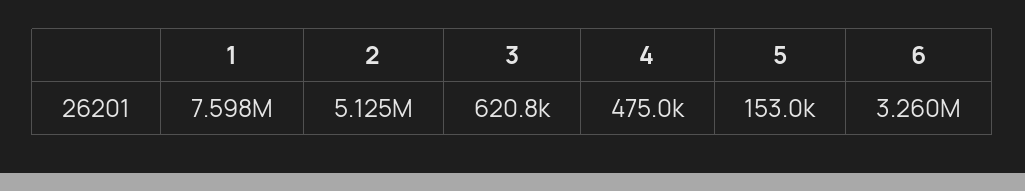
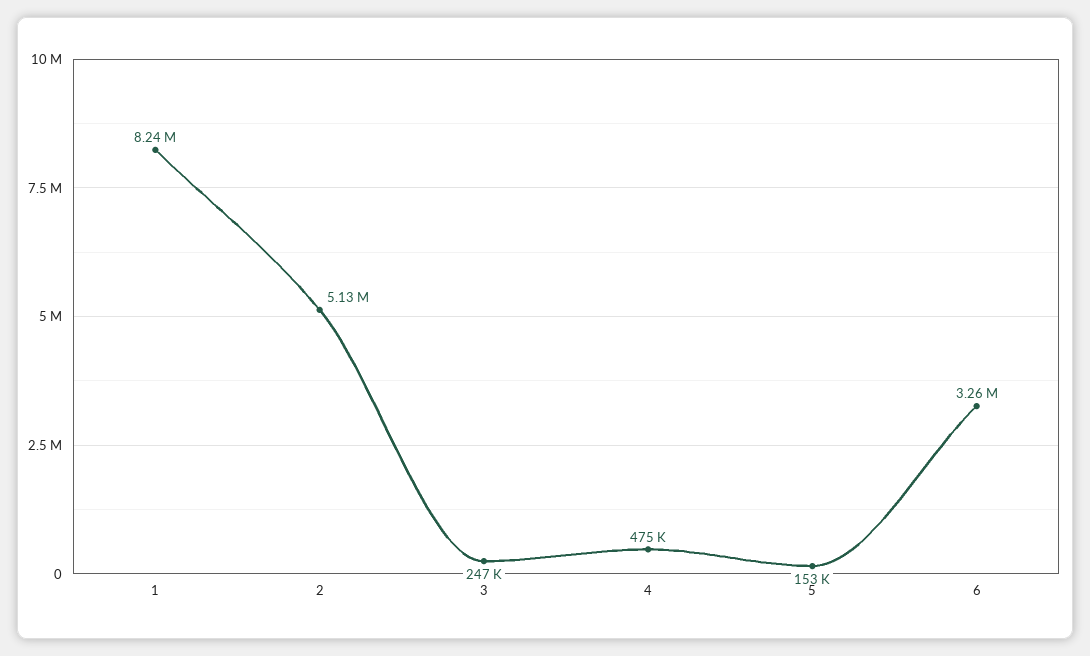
1: 7598000 -> 8240000
3: 620800 -> 247000

